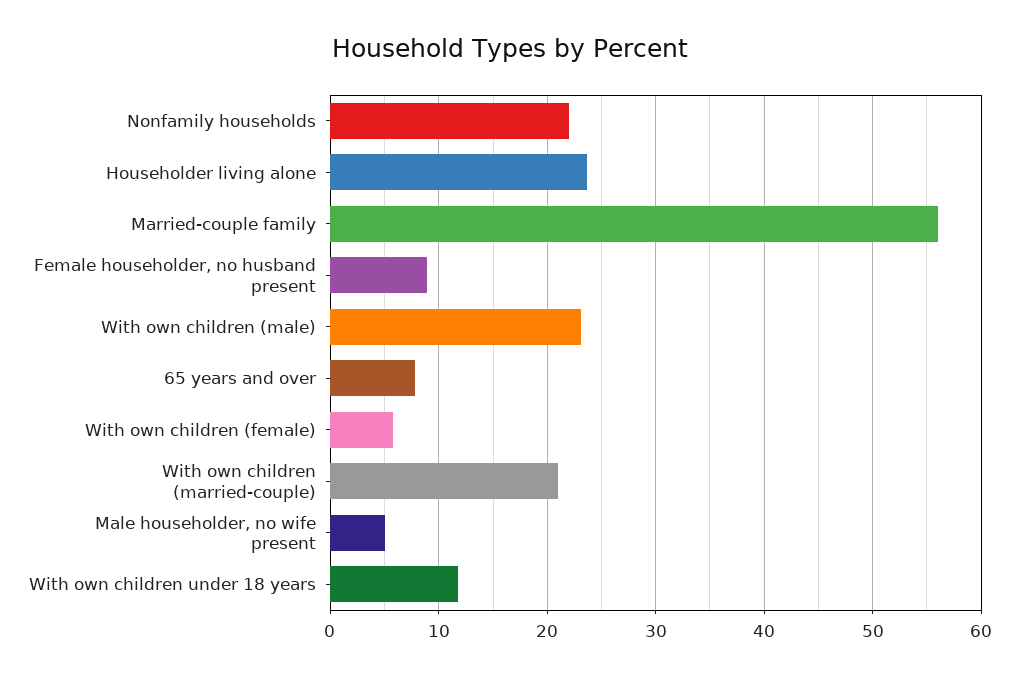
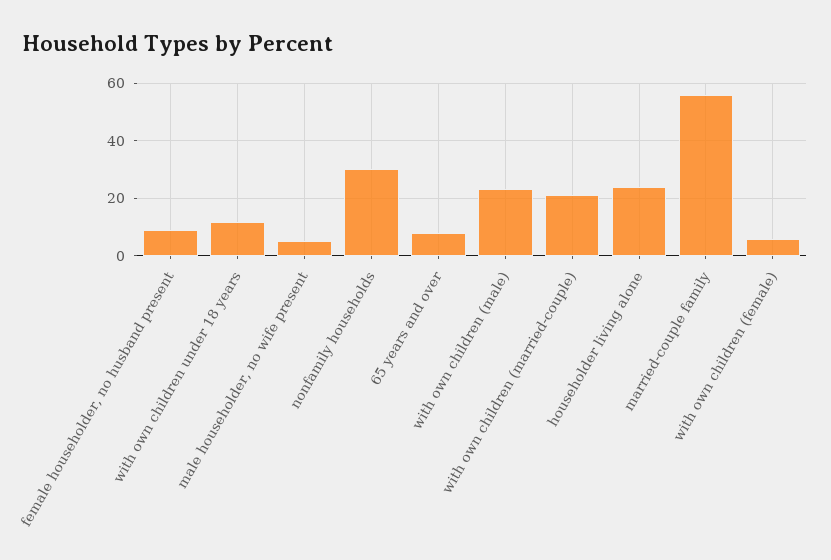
Nonfamily households: 22 -> 30

